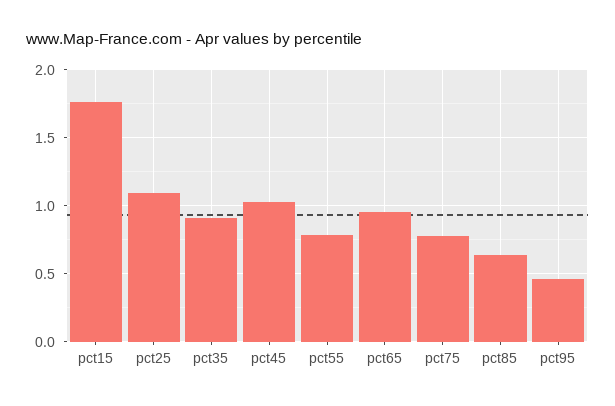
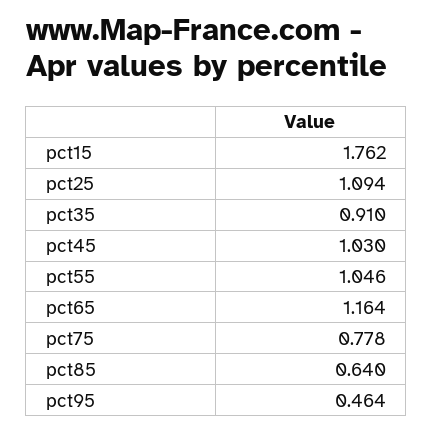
pct55: 0.8 -> 1.046
pct65: 0.95 -> 1.164

